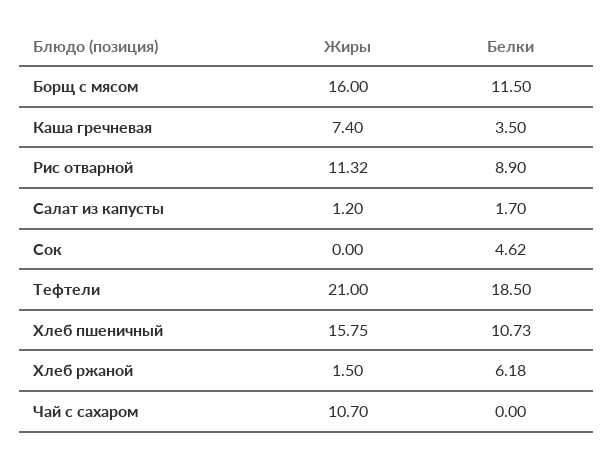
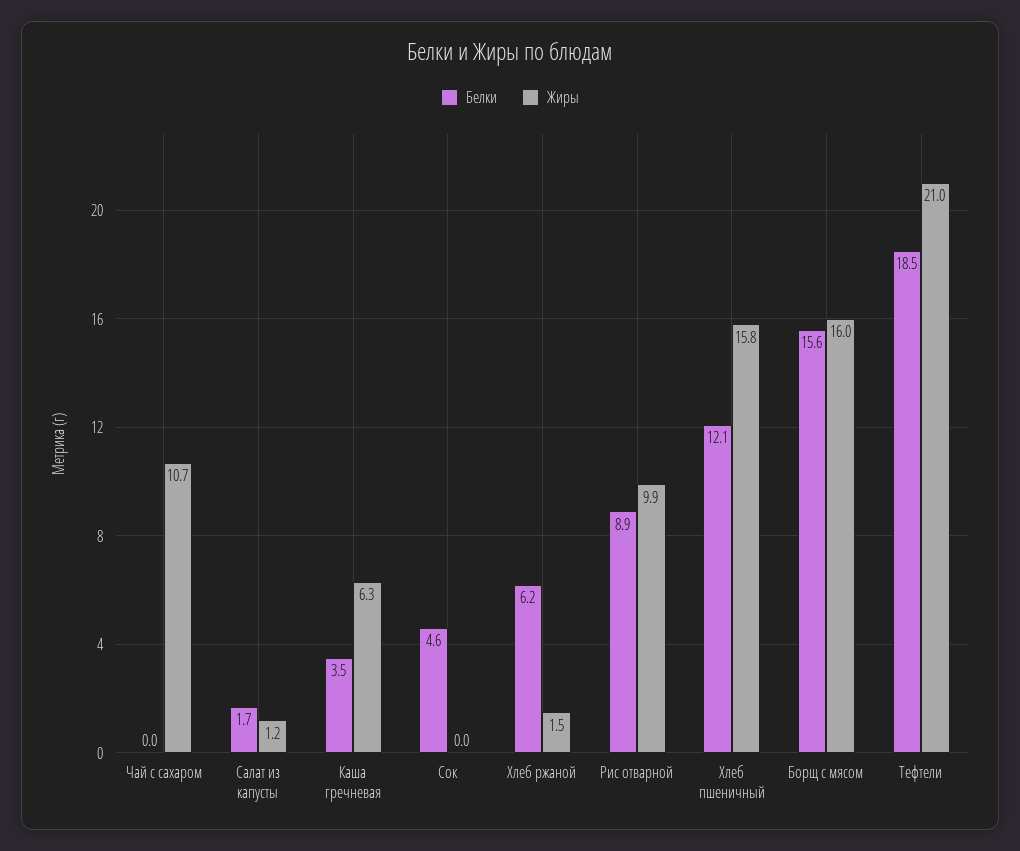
Белки, Борщ с мясом: 11.5 -> 15.6
Жиры, Каша гречневая: 7.4 -> 6.3
Жиры, Рис отварной: 11.32 -> 9.9
Белки, Хлеб пшеничный: 10.73 -> 12.1

